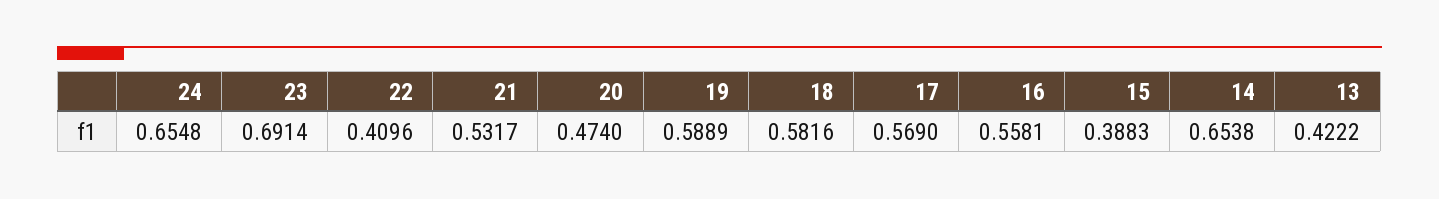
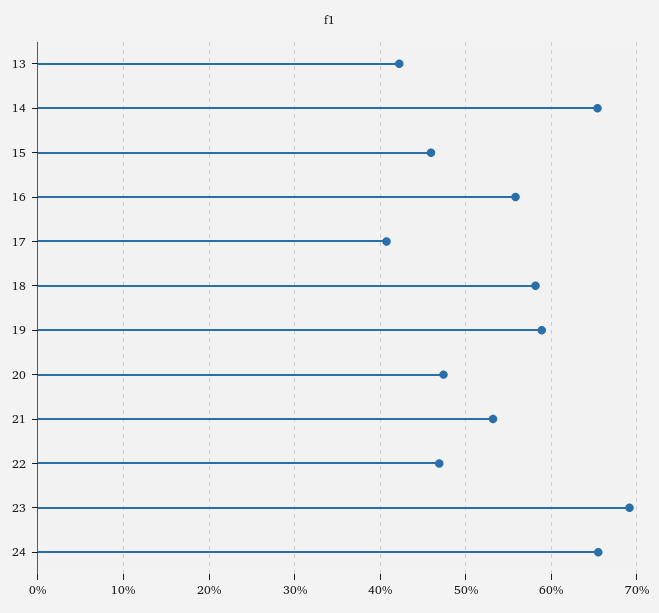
22: 0.4096 -> 0.47
17: 0.569 -> 0.41
15: 0.3883 -> 0.46

